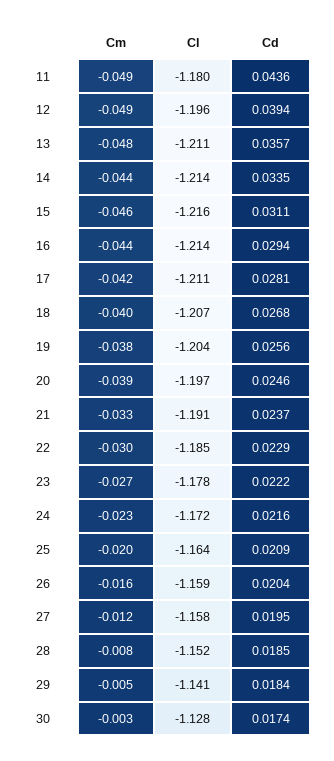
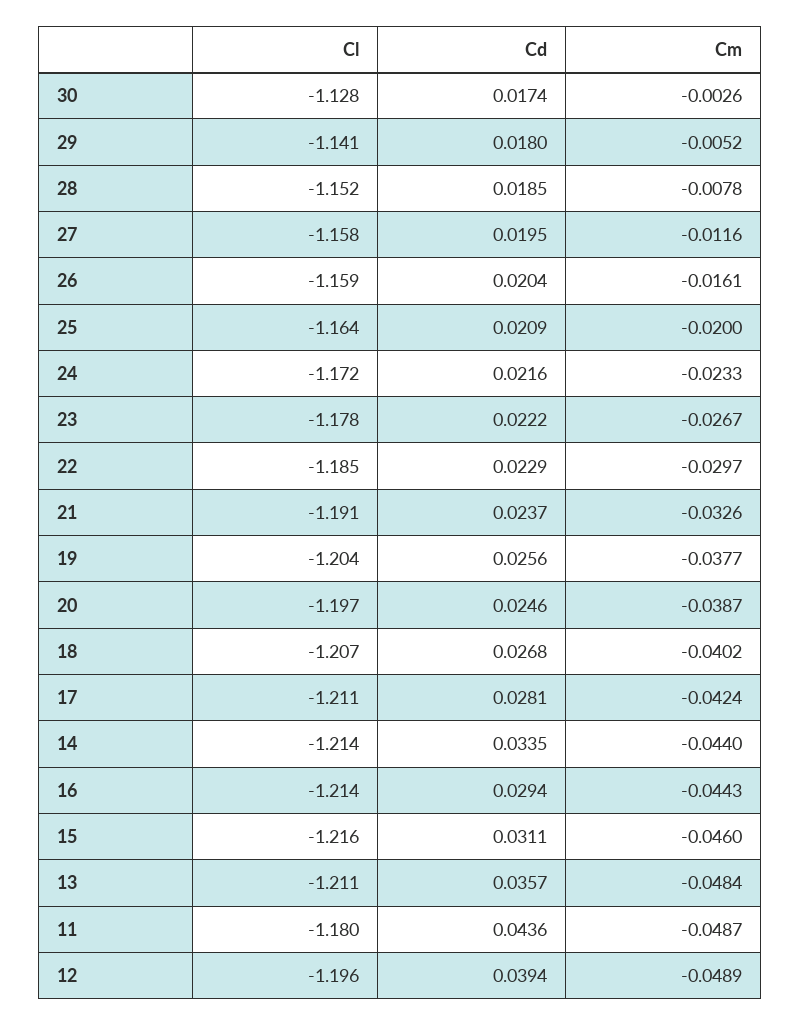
Cd, 29: 0.0184 -> 0.018

